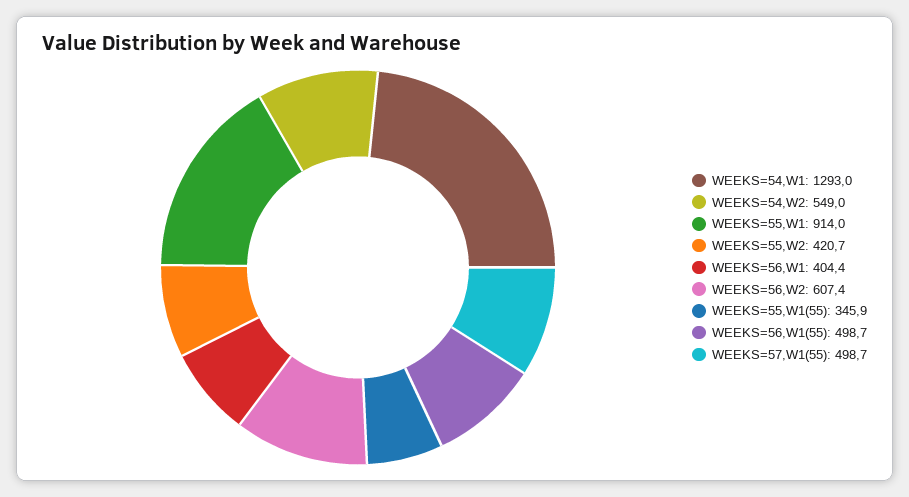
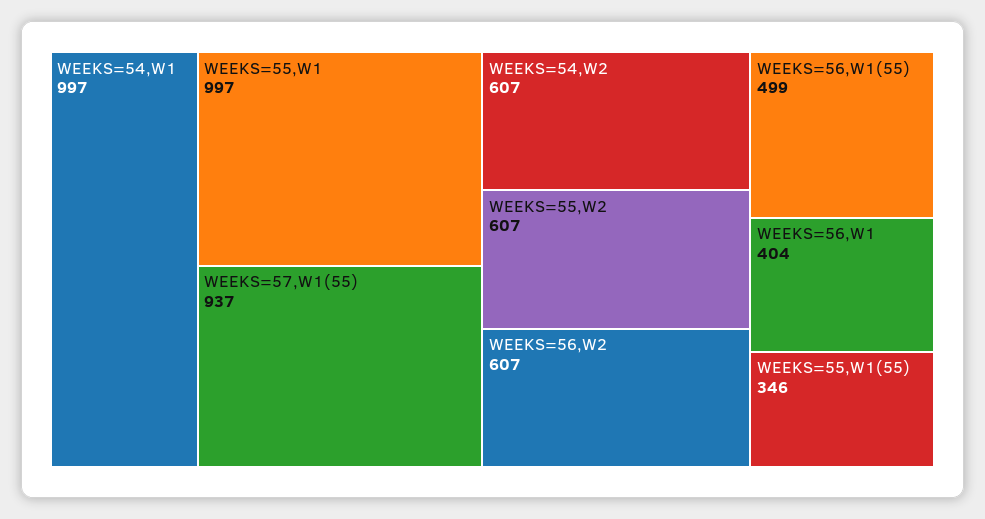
WEEKS=54,W1: 1293 -> 997
WEEKS=54,W2: 549 -> 607
WEEKS=55,W1: 914 -> 997
WEEKS=55,W2: 420.7 -> 607
WEEKS=57,W1(55): 498.7 -> 937

